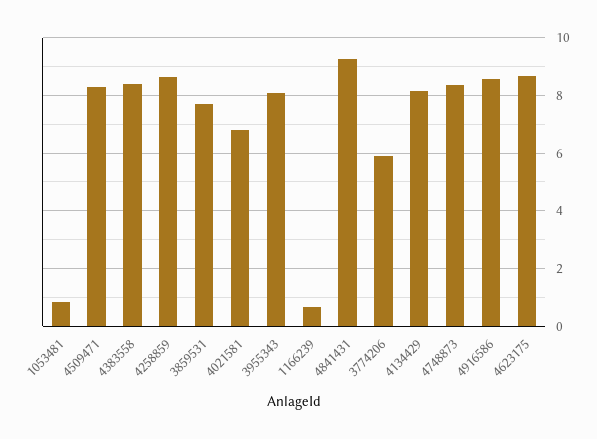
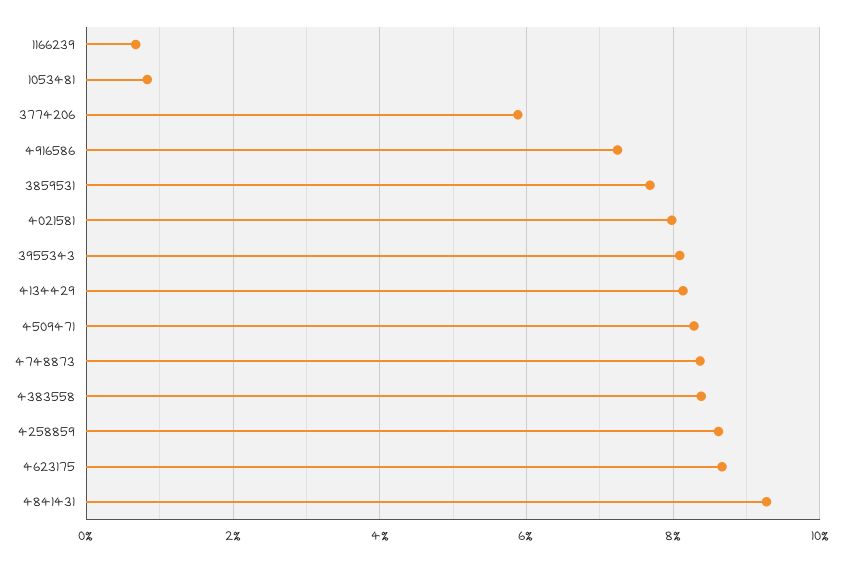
4021581: 6.75 -> 8
4916586: 8.5 -> 7.2

